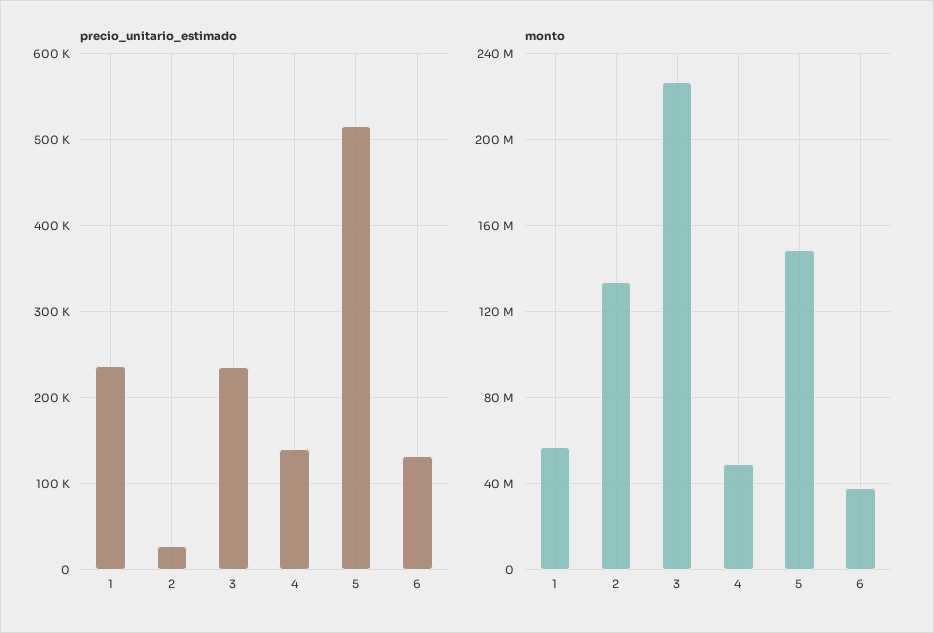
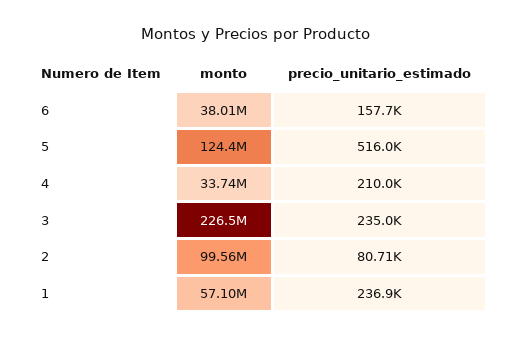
precio_unitario_estimado, 2: 30000 -> 80710
precio_unitario_estimado, 4: 140000 -> 210000
precio_unitario_estimado, 6: 130000 -> 157700
monto, 2: 135000000 -> 99560000
monto, 4: 50000000 -> 33740000
monto, 5: 150000000 -> 124400000

